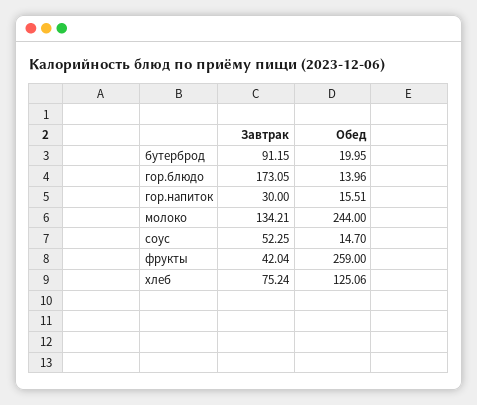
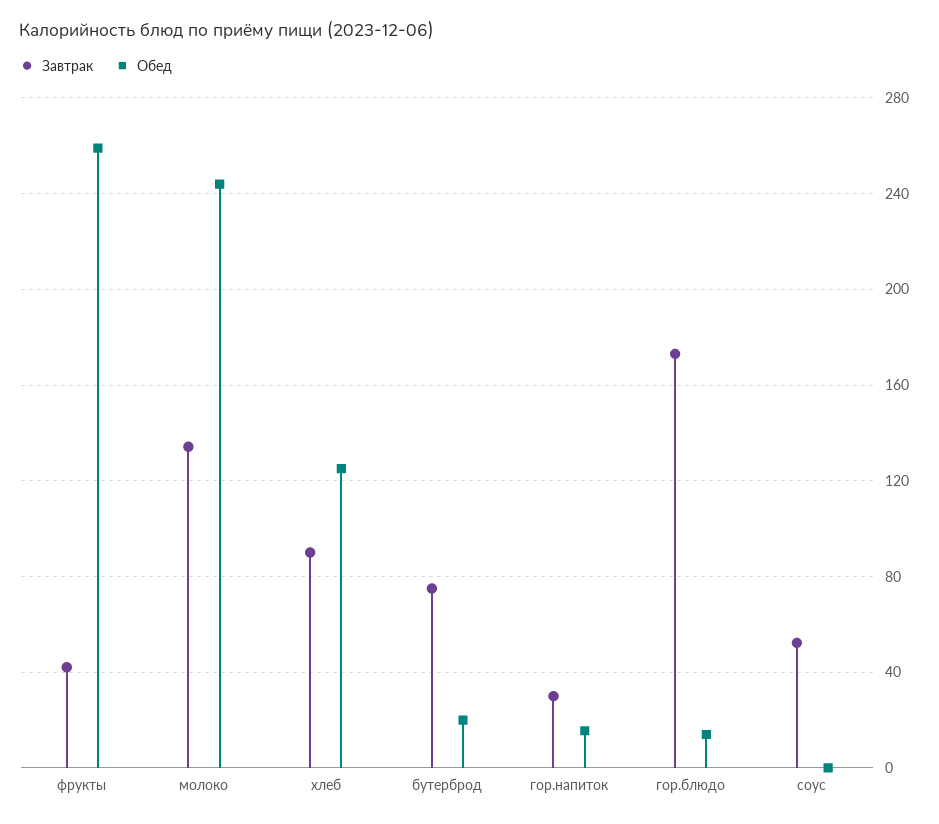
Завтрак, бутерброд: 91.15 -> 75
Обед, соус: 14.7 -> 0
Завтрак, хлеб: 75.24 -> 90

